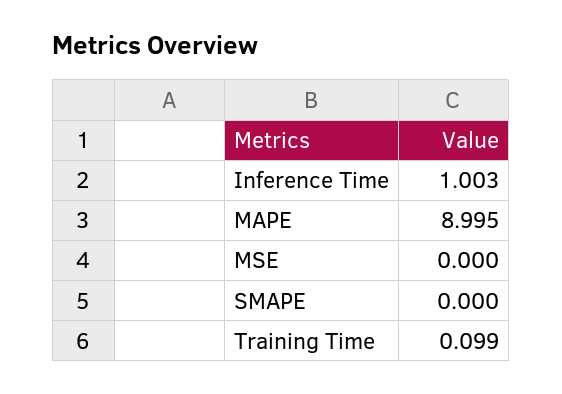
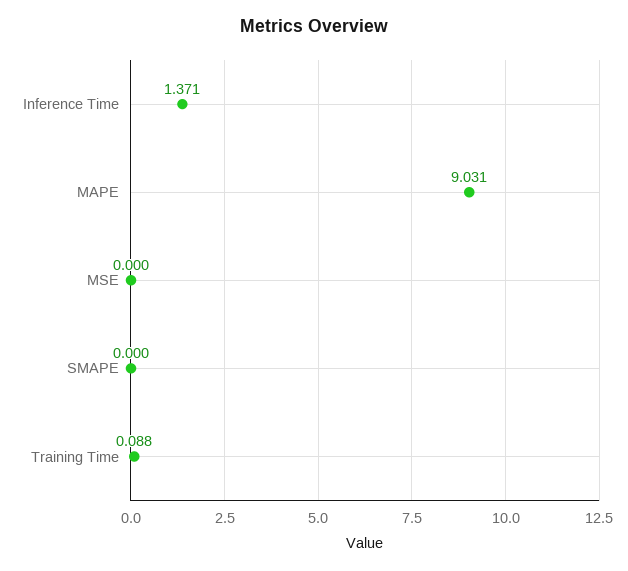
Inference Time: 1.003 -> 1.371
MAPE: 8.995 -> 9.031
Training Time: 0.099 -> 0.088

